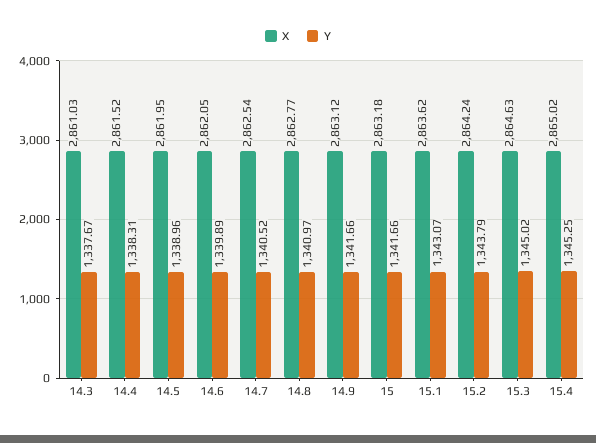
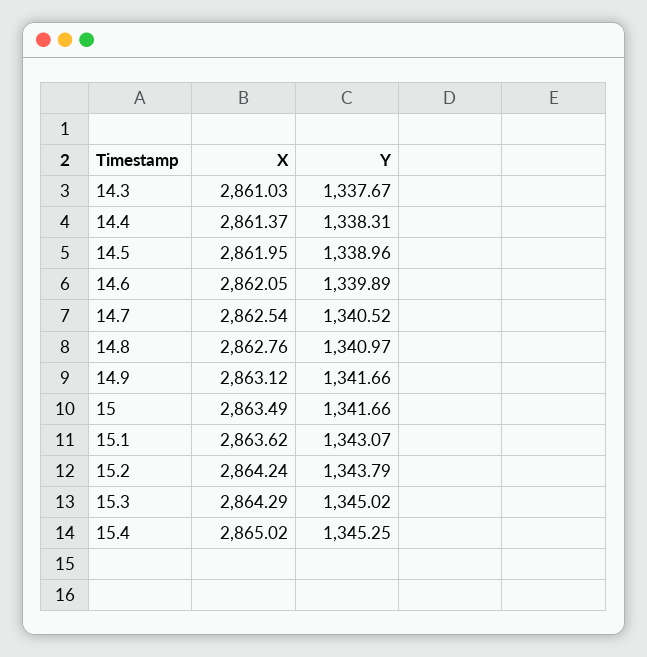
X, 14.4: 2861.52 -> 2861.37
X, 14.8: 2862.77 -> 2862.76
X, 15: 2863.18 -> 2863.49
X, 15.3: 2864.63 -> 2864.29

